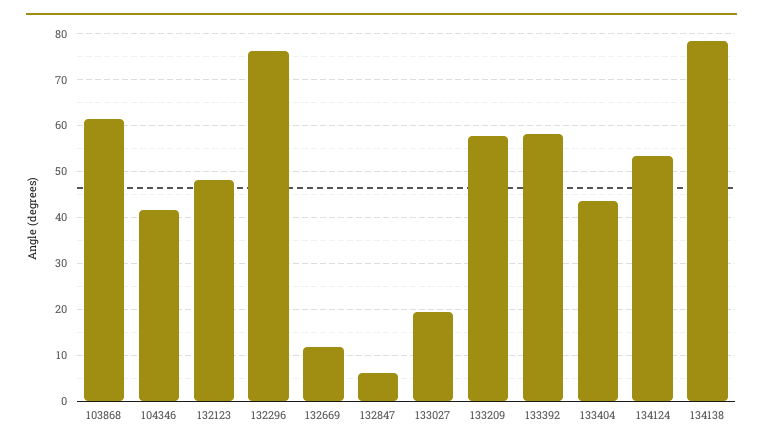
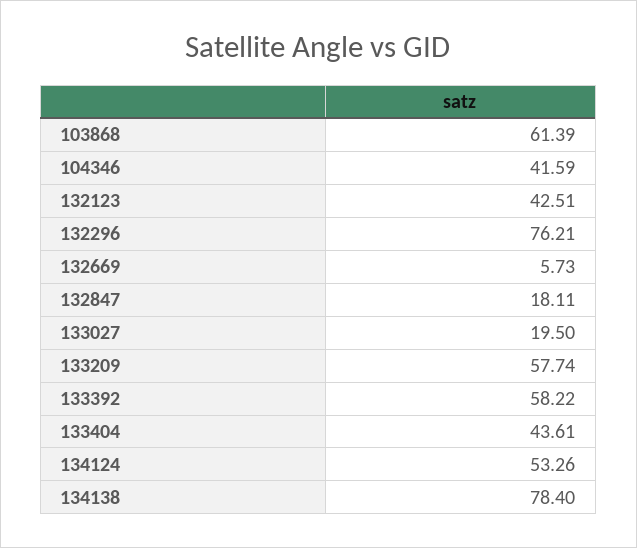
132123: 48 -> 42.51
132669: 12 -> 5.73
132847: 6 -> 18.11

